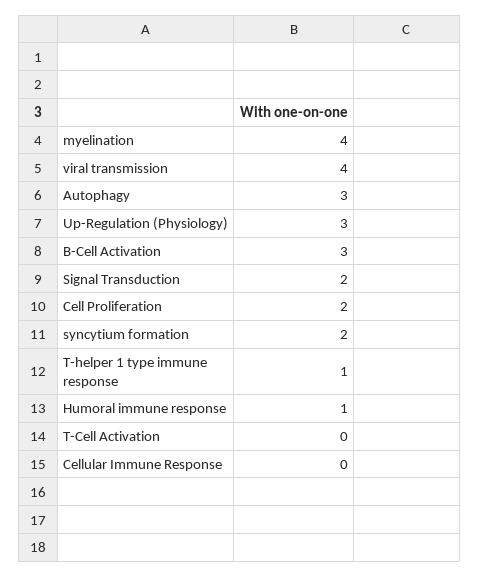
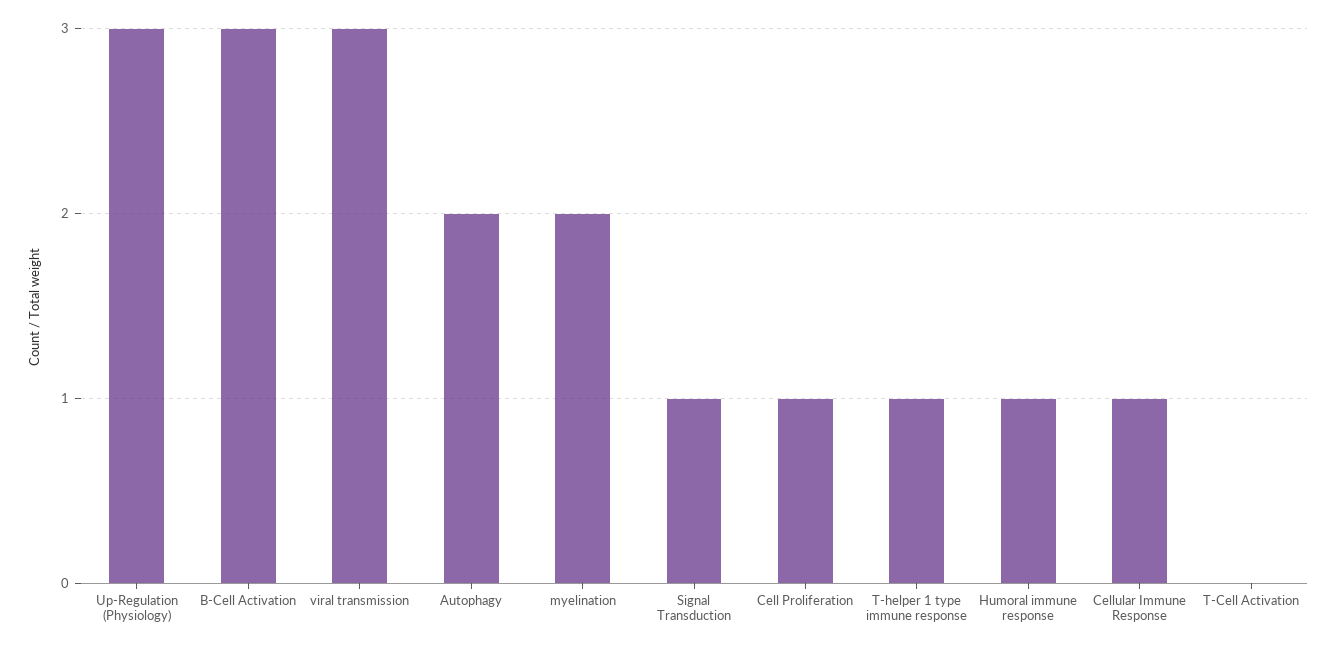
myelination: 4 -> 2
viral transmission: 4 -> 3
Autophagy: 3 -> 2
Signal Transduction: 2 -> 1
Cell Proliferation: 2 -> 1
syncytium formation: 2 -> none
Cellular Immune Response: 0 -> 1

